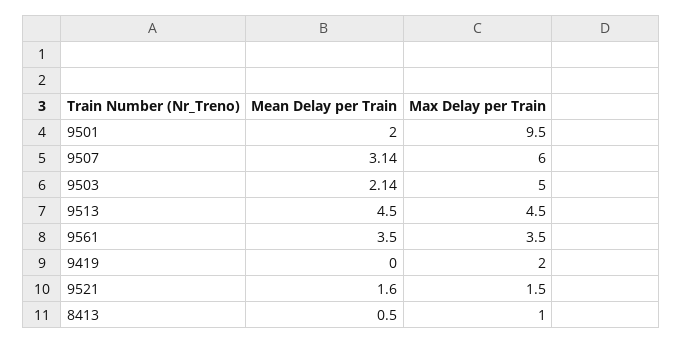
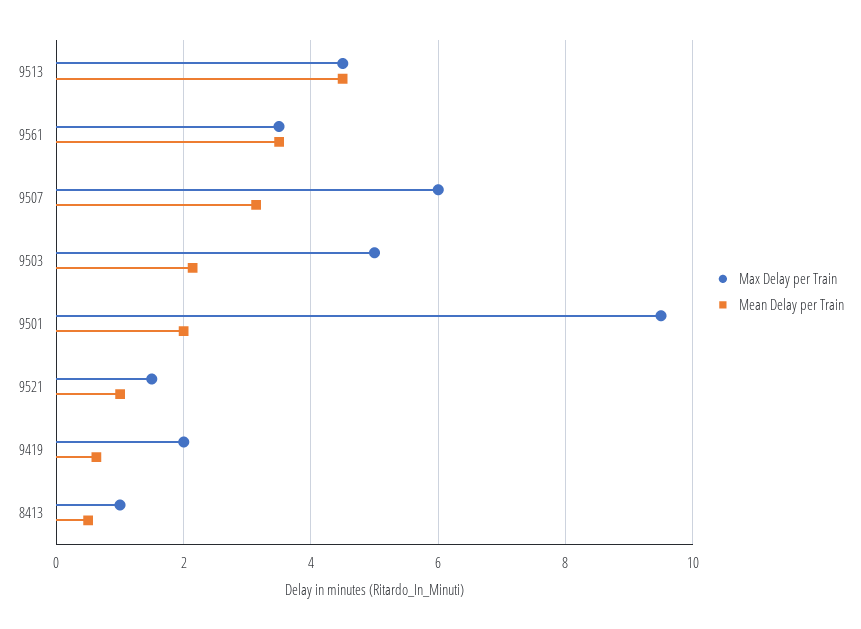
Mean Delay per Train, 9419: 0 -> 0.6
Mean Delay per Train, 9521: 1.6 -> 1

